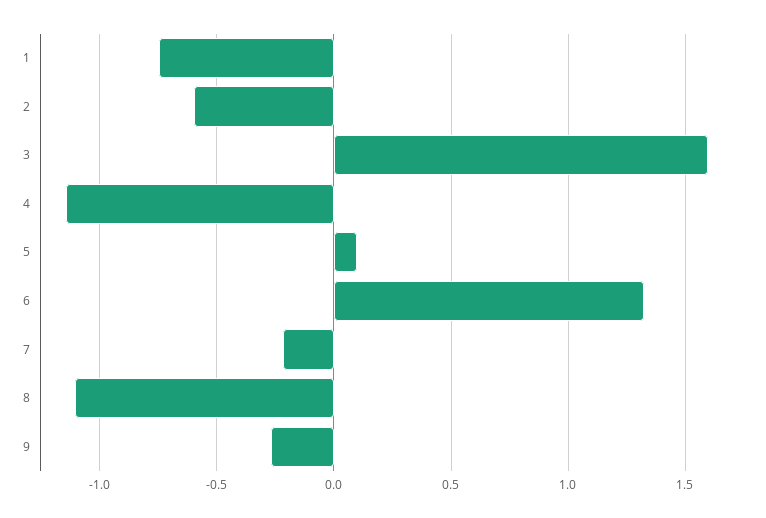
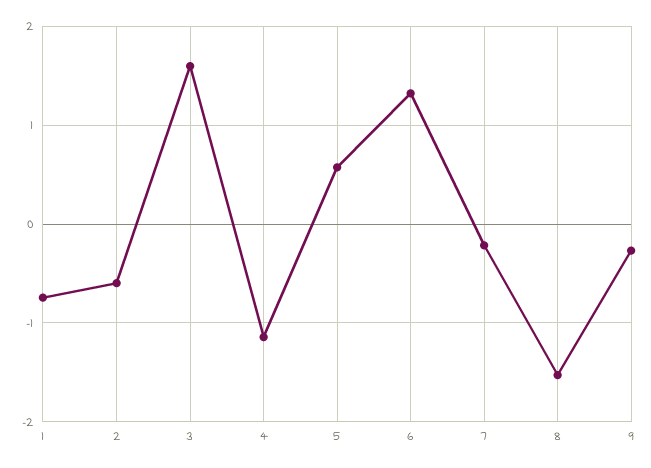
5: 0.1 -> 0.6
8: -1.1 -> -1.5

